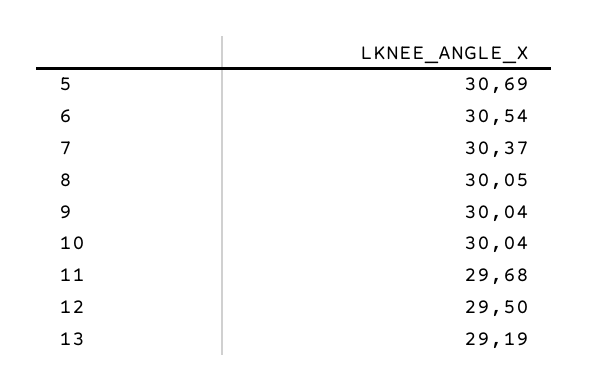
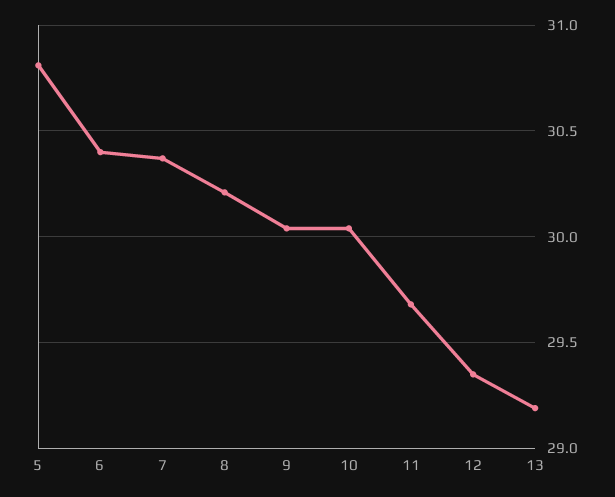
5: 30.69 -> 30.8
6: 30.54 -> 30.4
8: 30.05 -> 30.2
12: 29.5 -> 29.35

